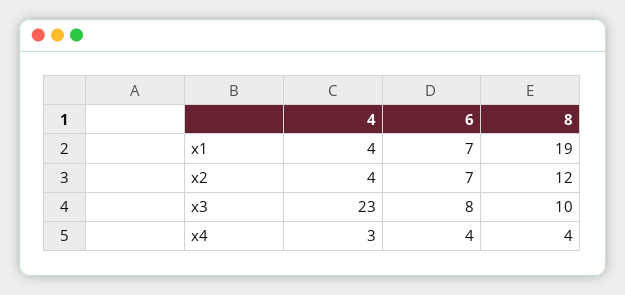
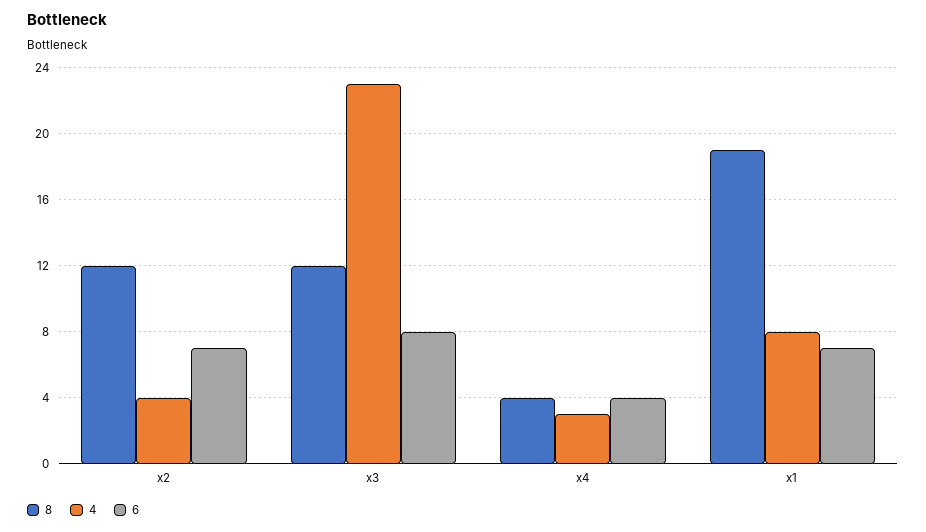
4, x1: 4 -> 8
8, x3: 10 -> 12

